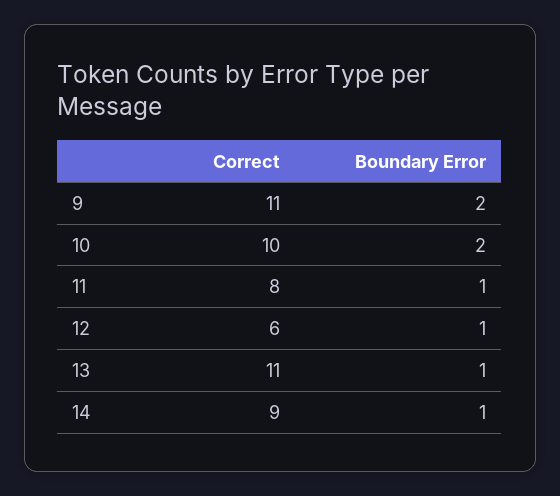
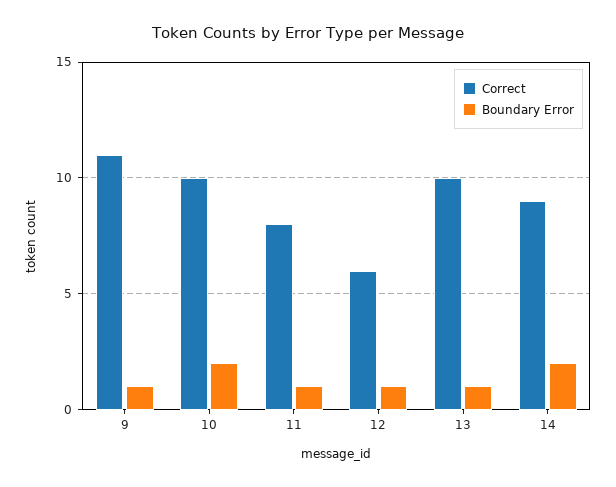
Boundary Error, 9: 2 -> 1
Correct, 13: 11 -> 10
Boundary Error, 14: 1 -> 2

